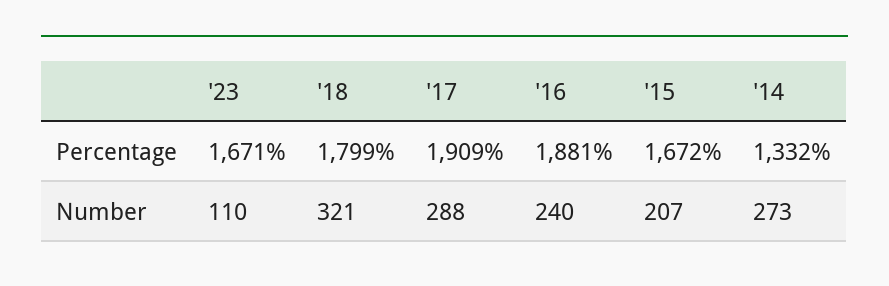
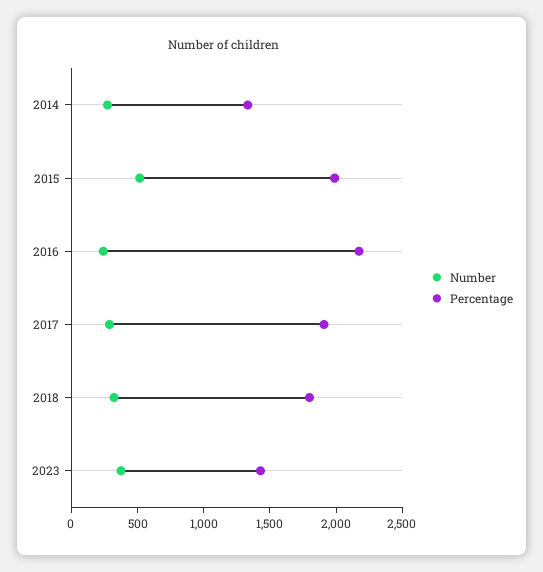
Percentage, '23: 1671 -> 1400
Percentage, '16: 1881 -> 2200
Percentage, '15: 1672 -> 2000
Number, '23: 110 -> 400
Number, '15: 207 -> 500

